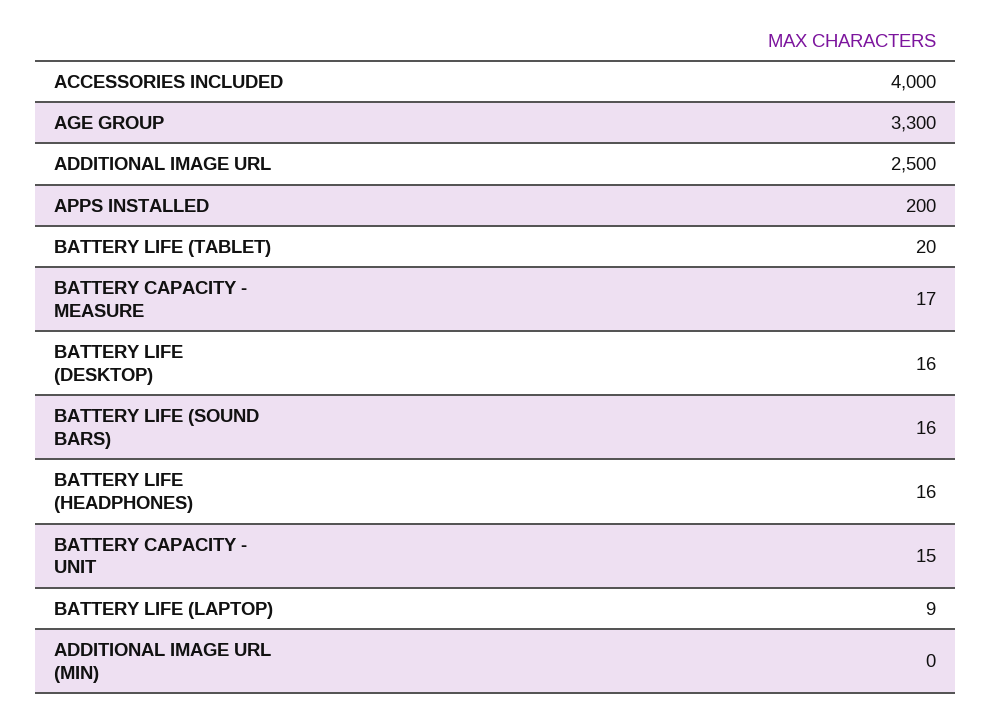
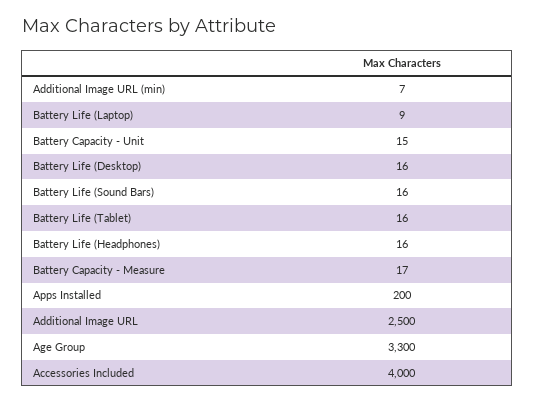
BATTERY LIFE (TABLET): 20 -> 16
ADDITIONAL IMAGE URL (MIN): 0 -> 7

